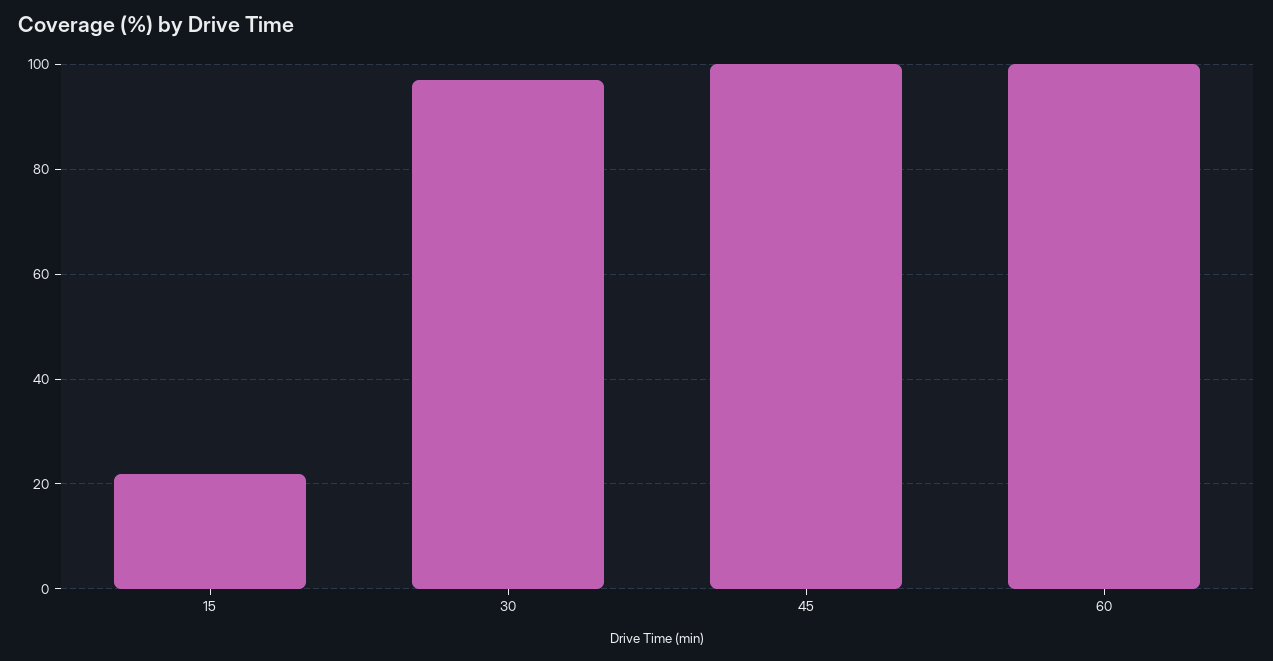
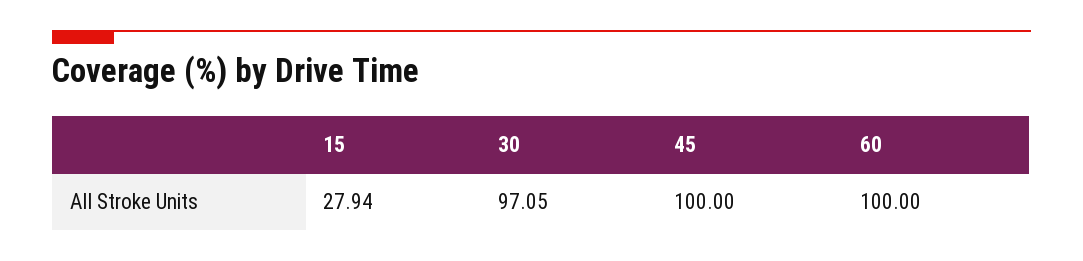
15: 22 -> 27.94

